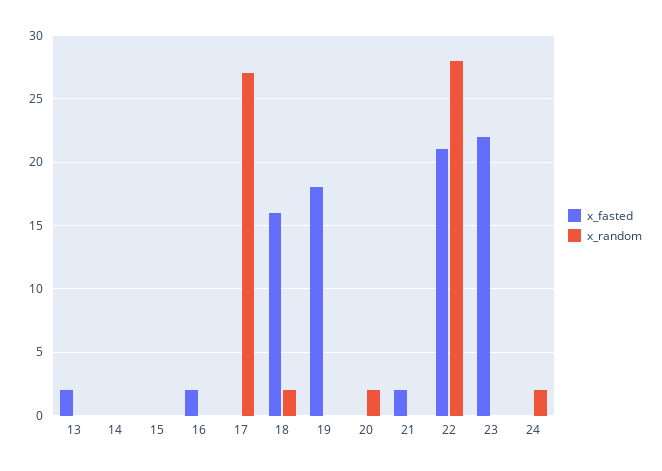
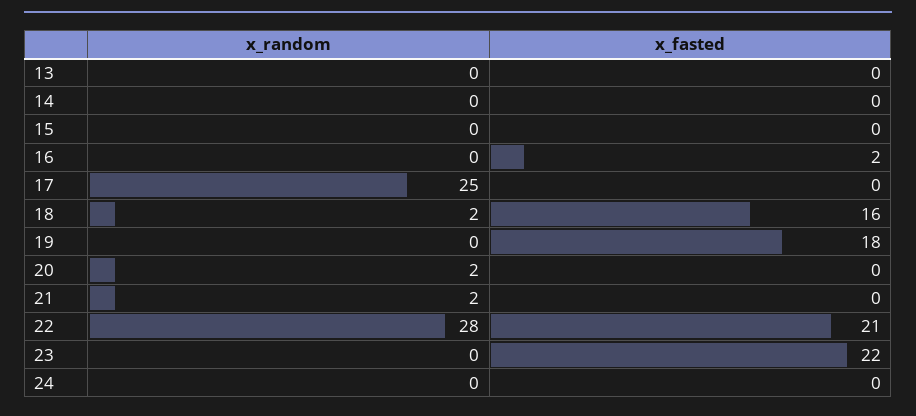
x_fasted, 13: 2 -> 0
x_random, 17: 27 -> 25
x_fasted, 21: 2 -> 0
x_random, 21: 0 -> 2
x_random, 24: 2 -> 0

